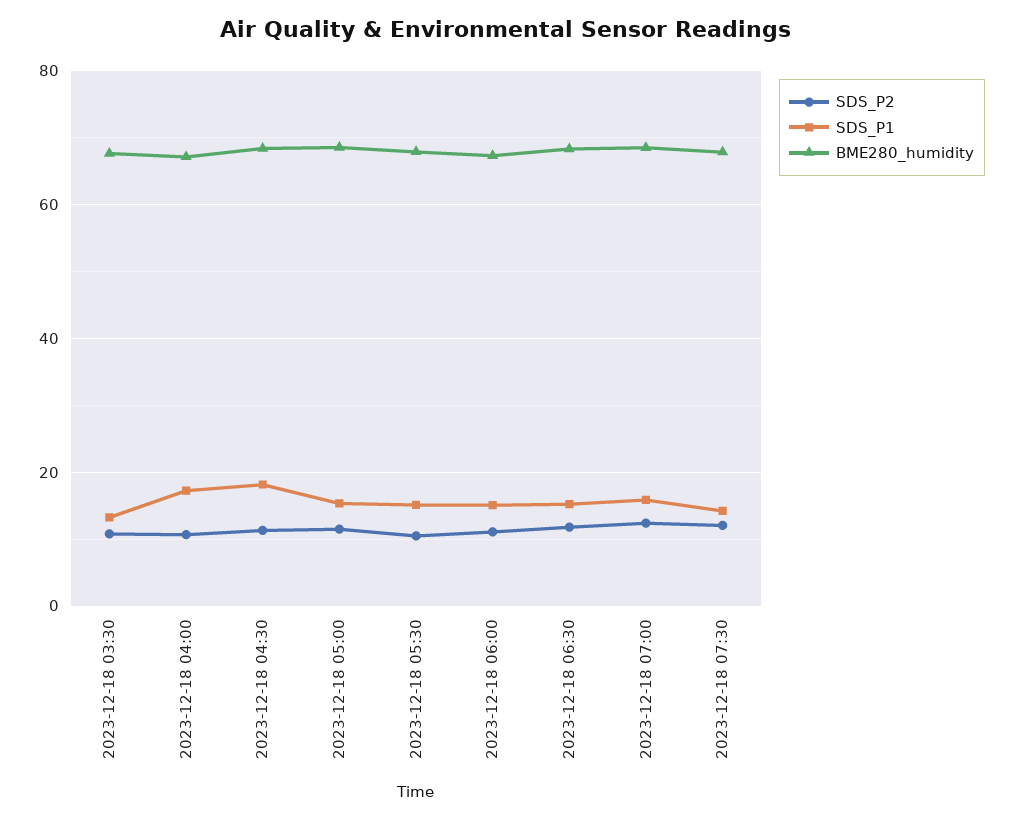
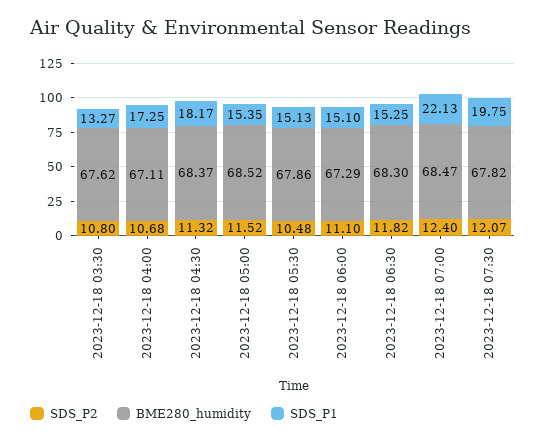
SDS_P1, 2023-12-18 07:00: 16 -> 22.13
SDS_P1, 2023-12-18 07:30: 14 -> 19.75

